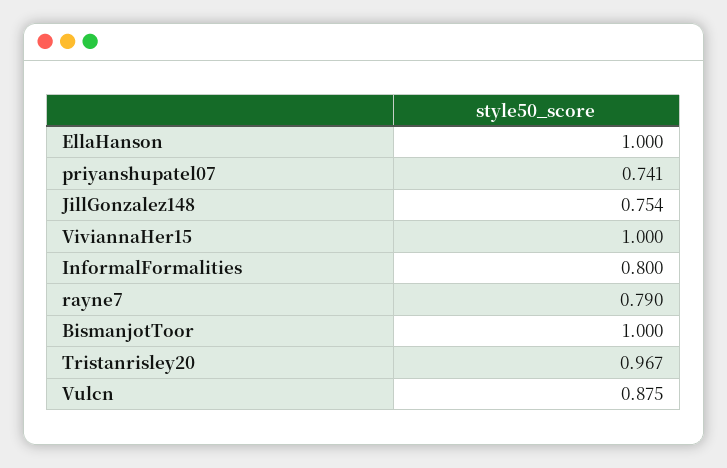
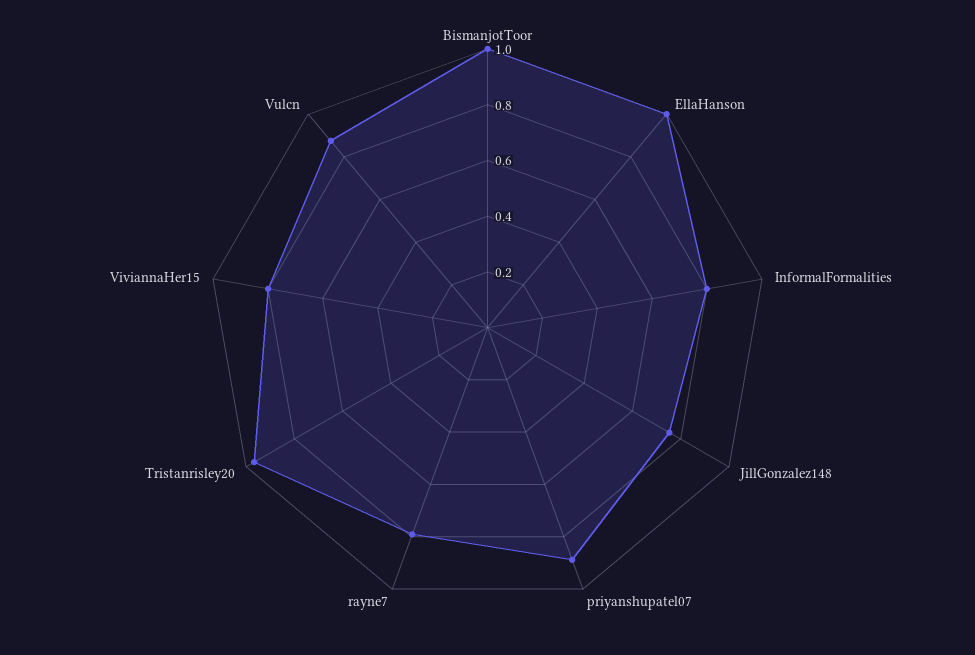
priyanshupatel07: 0.741 -> 0.9
ViviannaHer15: 1 -> 0.8

